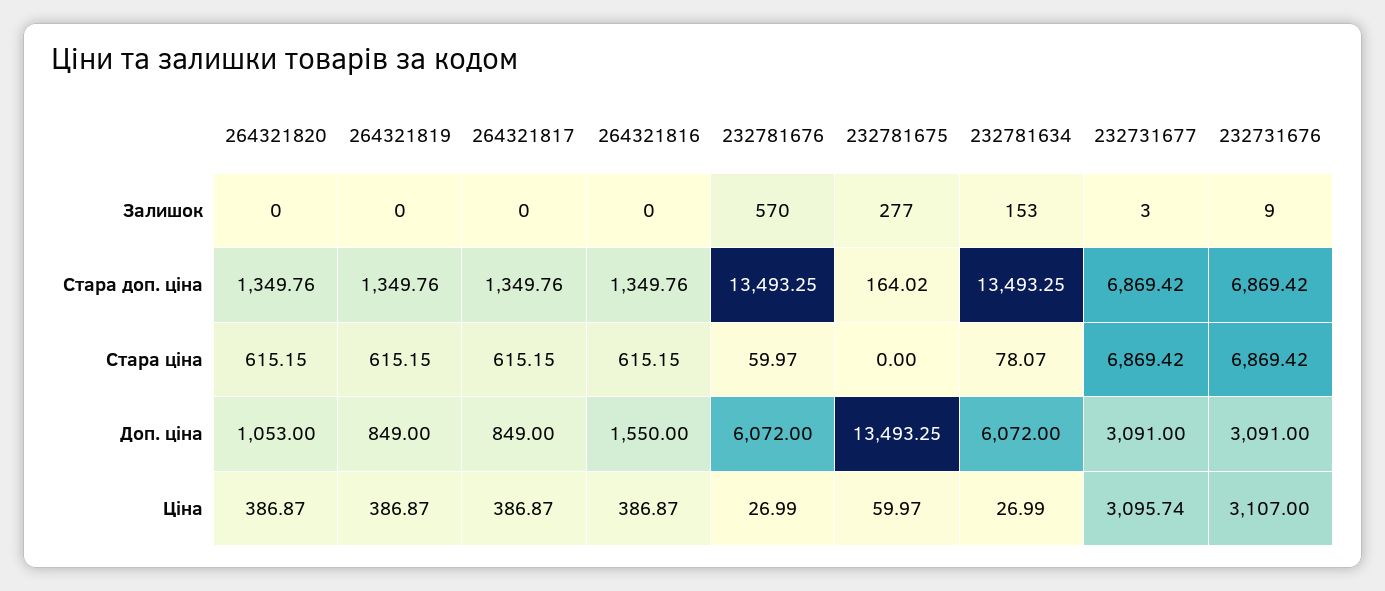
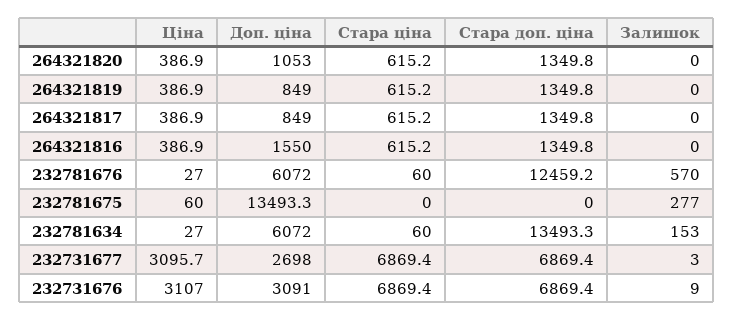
232781676, Стара доп. ціна: 13493.25 -> 12459.2
232781675, Стара доп. ціна: 164.02 -> 0
232781634, Стара ціна: 78.07 -> 60
232731677, Доп. ціна: 3091 -> 2698

